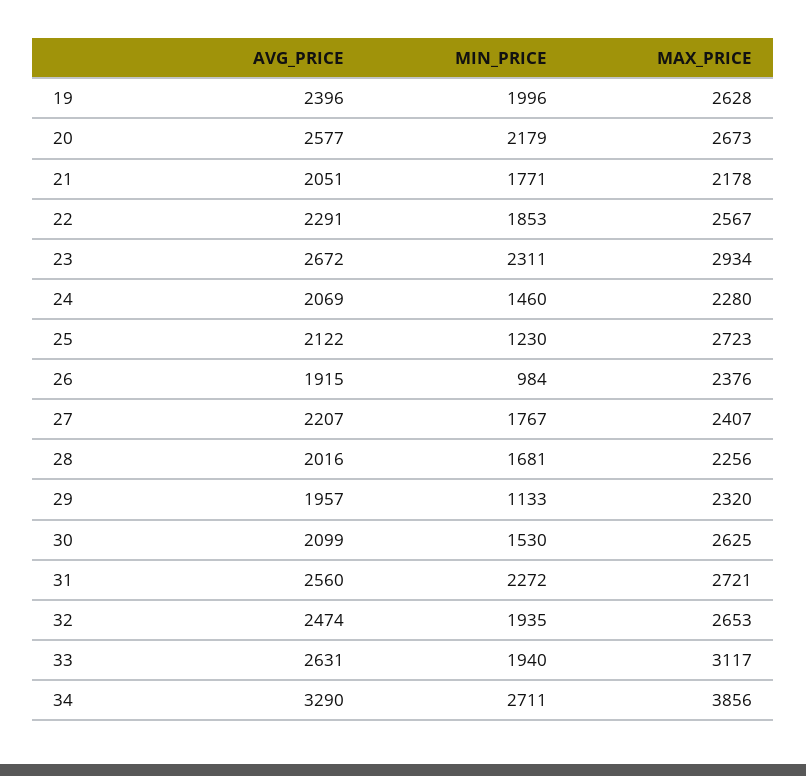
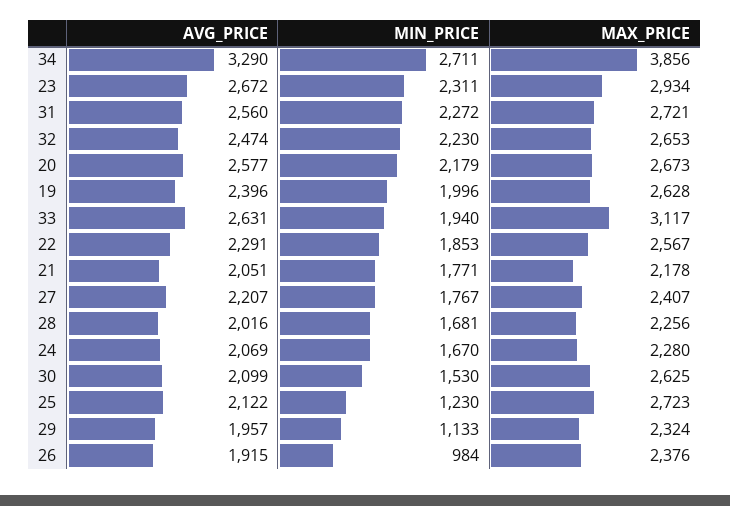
MIN_PRICE, 24: 1460 -> 1670
MAX_PRICE, 29: 2320 -> 2324
MIN_PRICE, 32: 1935 -> 2230

